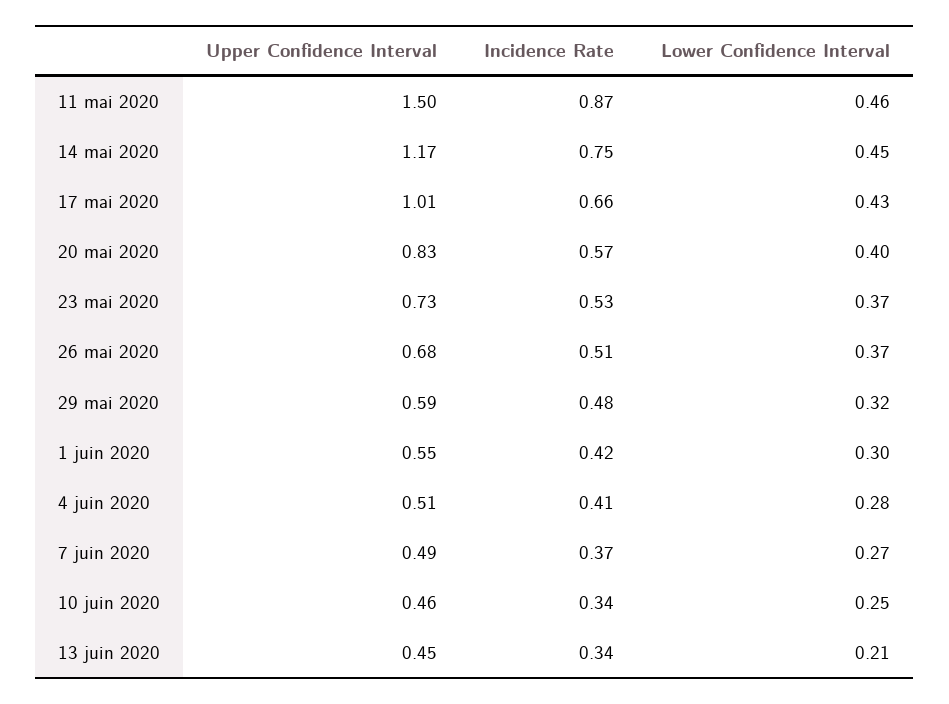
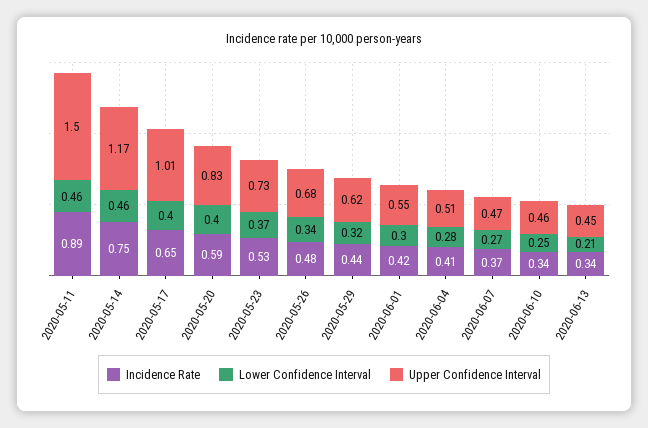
Incidence Rate, 11 mai 2020: 0.87 -> 0.89
Lower Confidence Interval, 14 mai 2020: 0.45 -> 0.46
Incidence Rate, 17 mai 2020: 0.66 -> 0.65
Lower Confidence Interval, 17 mai 2020: 0.43 -> 0.4
Incidence Rate, 20 mai 2020: 0.57 -> 0.59
Incidence Rate, 26 mai 2020: 0.51 -> 0.48
Lower Confidence Interval, 26 mai 2020: 0.37 -> 0.34
Upper Confidence Interval, 29 mai 2020: 0.59 -> 0.62
Incidence Rate, 29 mai 2020: 0.48 -> 0.44
Upper Confidence Interval, 7 juin 2020: 0.49 -> 0.47

